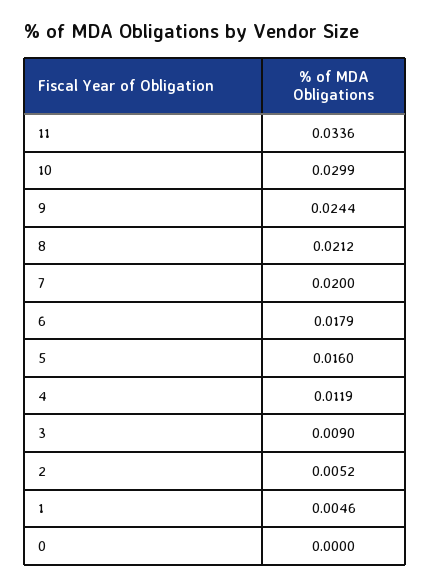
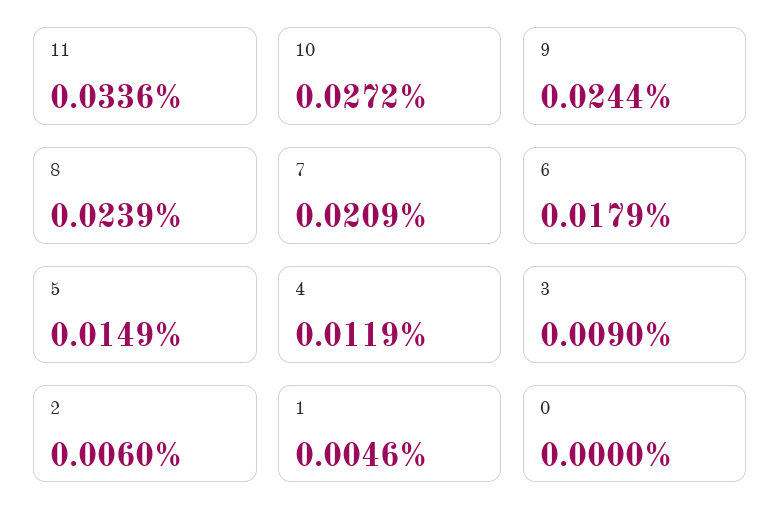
10: 0.0299 -> 0.0272
8: 0.0212 -> 0.0239
7: 0.02 -> 0.0209
5: 0.016 -> 0.0149
2: 0.0052 -> 0.006

